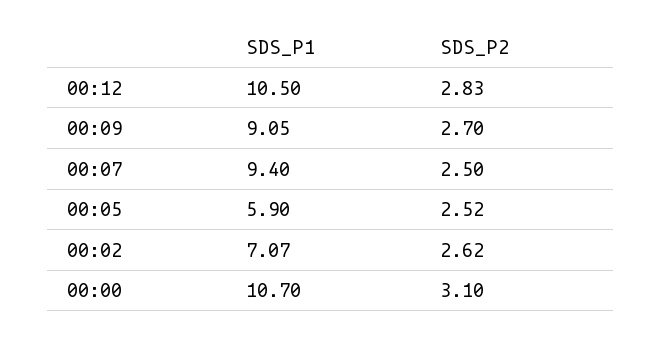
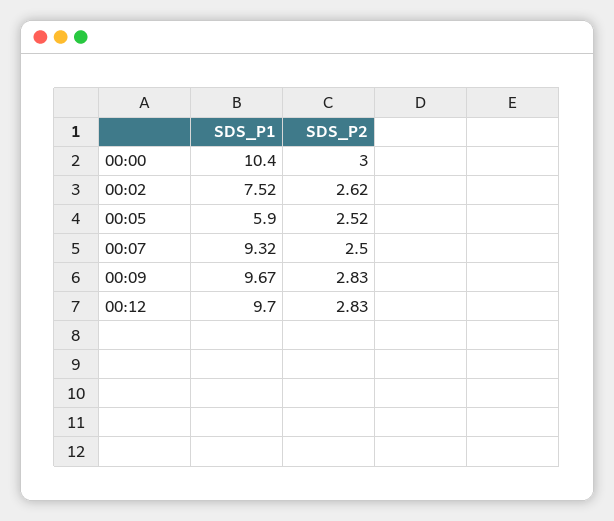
SDS_P1, 00:12: 10.5 -> 9.7
SDS_P1, 00:09: 9.05 -> 9.67
SDS_P2, 00:09: 2.7 -> 2.83
SDS_P1, 00:07: 9.4 -> 9.32
SDS_P1, 00:02: 7.07 -> 7.52
SDS_P1, 00:00: 10.7 -> 10.4
SDS_P2, 00:00: 3.1 -> 3

